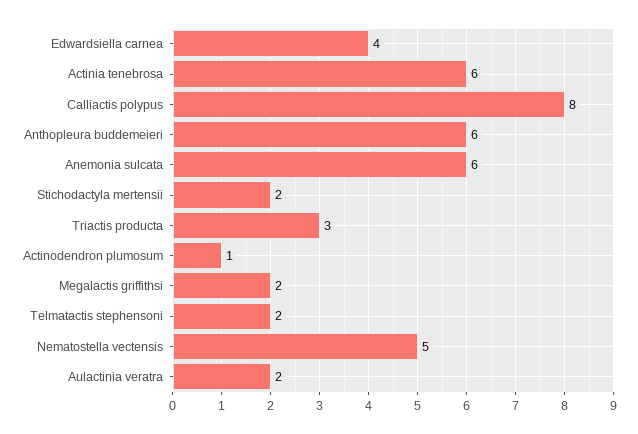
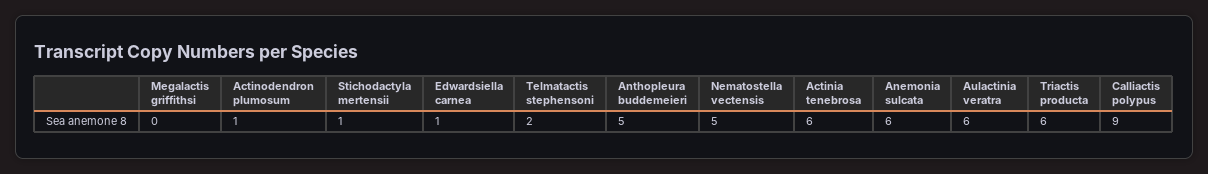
Edwardsiella carnea: 4 -> 1
Calliactis polypus: 8 -> 9
Anthopleura buddemeieri: 6 -> 5
Stichodactyla mertensii: 2 -> 1
Triactis producta: 3 -> 6
Megalactis griffithsi: 2 -> 0
Aulactinia veratra: 2 -> 6

